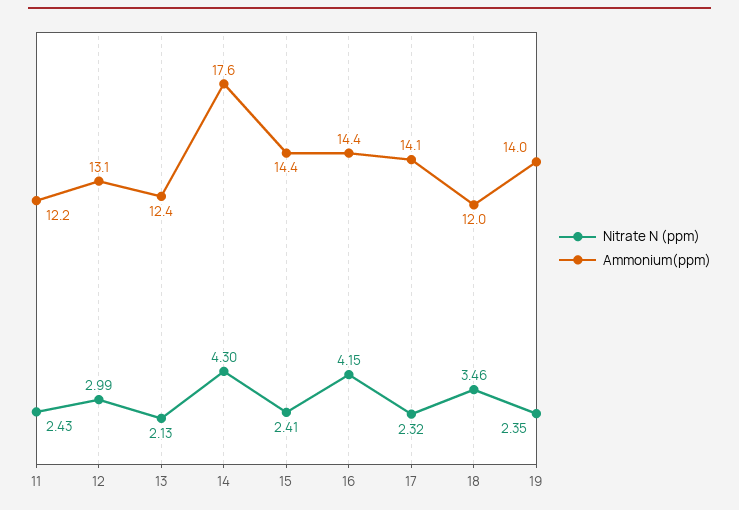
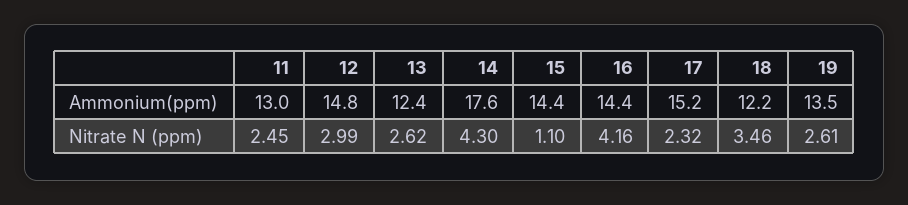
Nitrate N (ppm), 11: 2.43 -> 2.45
Ammonium(ppm), 11: 12.2 -> 13
Ammonium(ppm), 12: 13.1 -> 14.8
Nitrate N (ppm), 13: 2.13 -> 2.62
Nitrate N (ppm), 15: 2.41 -> 1.1
Nitrate N (ppm), 16: 4.15 -> 4.16
Ammonium(ppm), 17: 14.1 -> 15.2
Ammonium(ppm), 18: 12 -> 12.2
Nitrate N (ppm), 19: 2.35 -> 2.61
Ammonium(ppm), 19: 14 -> 13.5

